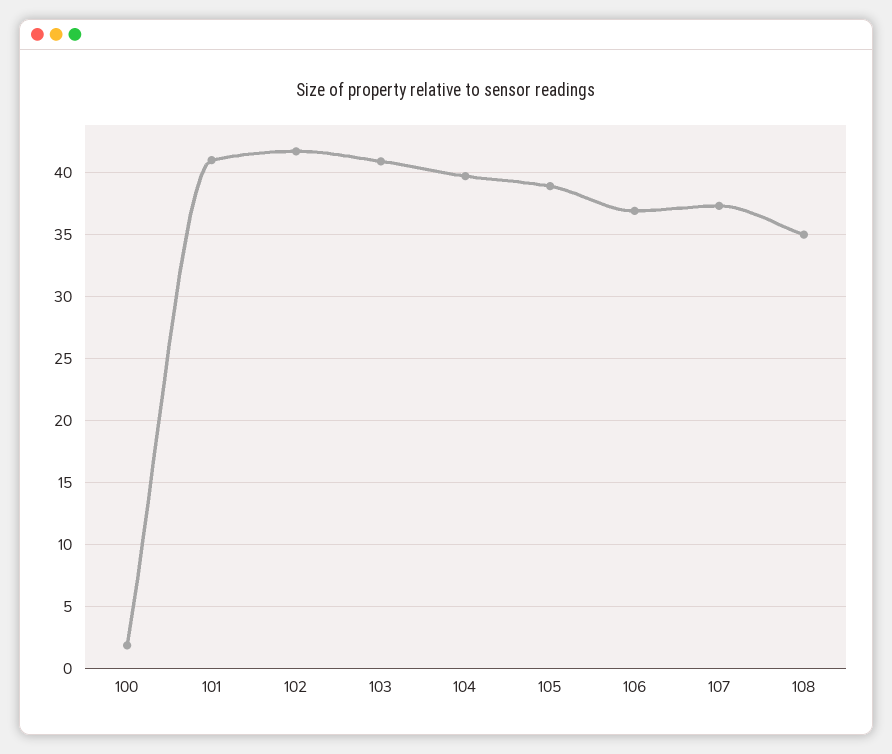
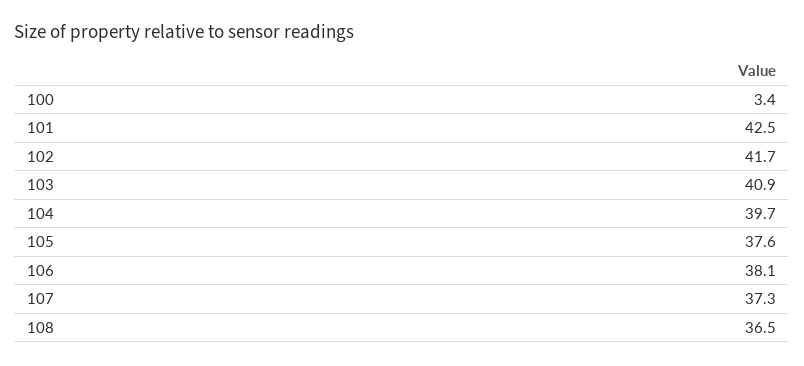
100: 2 -> 3.4
101: 41 -> 42.5
105: 39 -> 37.6
106: 37 -> 38.1
108: 35 -> 36.5

